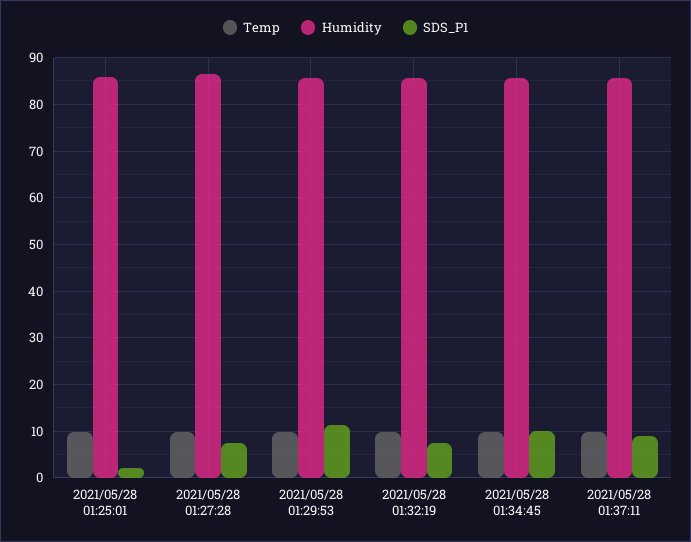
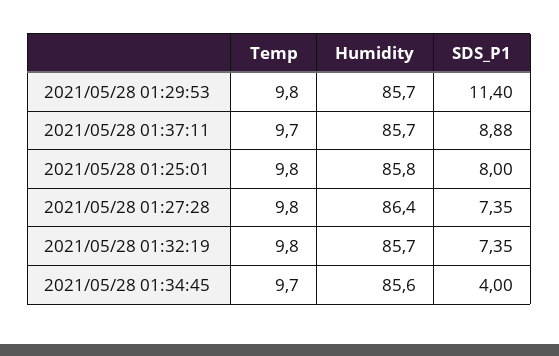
SDS_P1, 2021/05/28 01:25:01: 2 -> 8
SDS_P1, 2021/05/28 01:34:45: 10 -> 4

